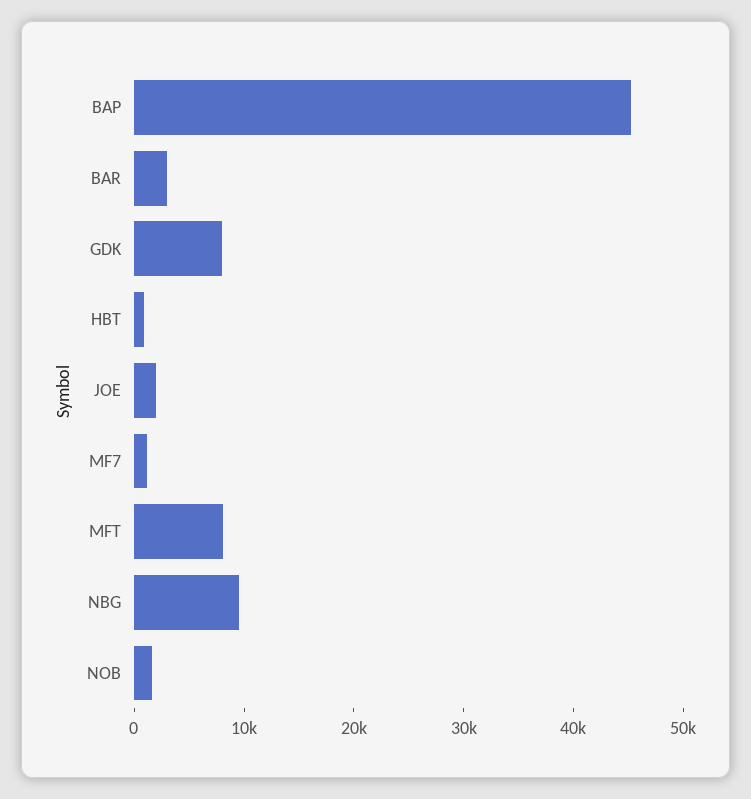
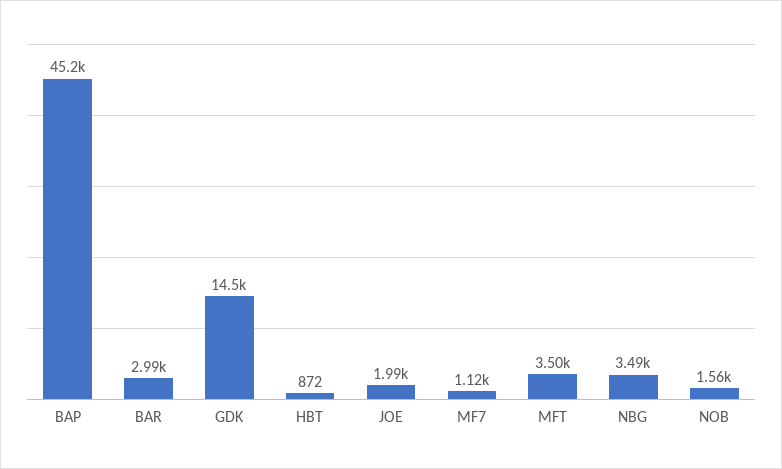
GDK: 8000 -> 14500
MFT: 8000 -> 3500
NBG: 10000 -> 3490

